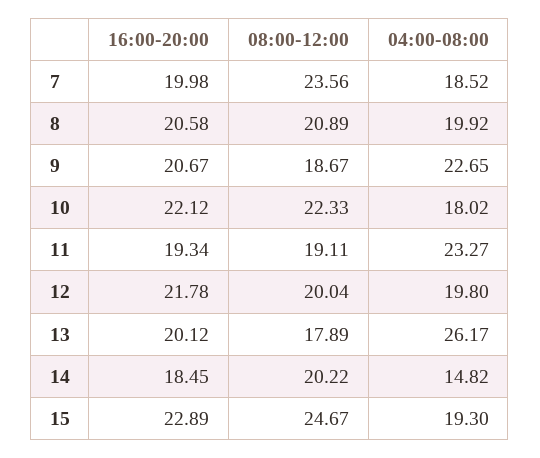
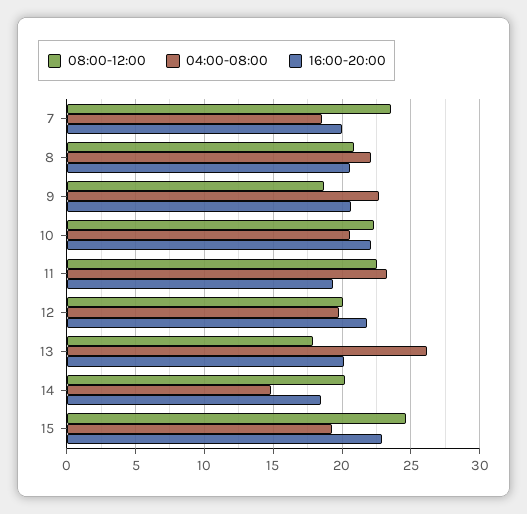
04:00-08:00, 8: 19.92 -> 22
04:00-08:00, 10: 18.02 -> 20.5
08:00-12:00, 11: 19.11 -> 22.5

